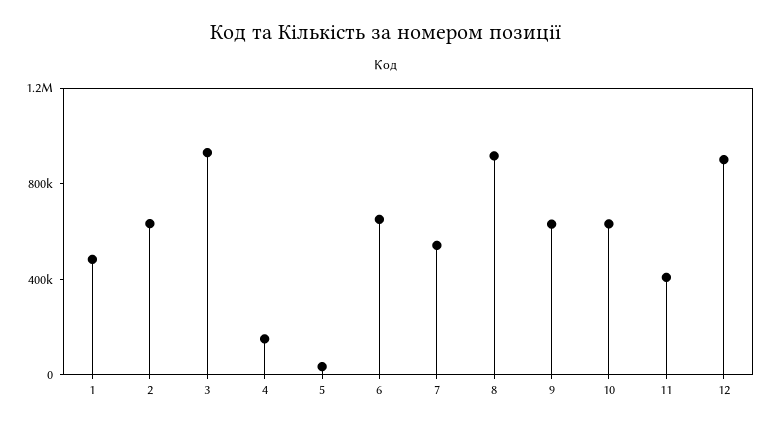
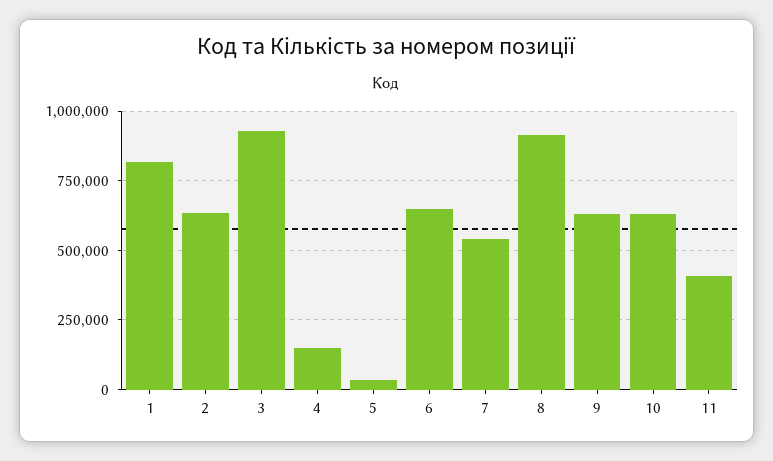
1: 500000 -> 825000
12: 900000 -> none

